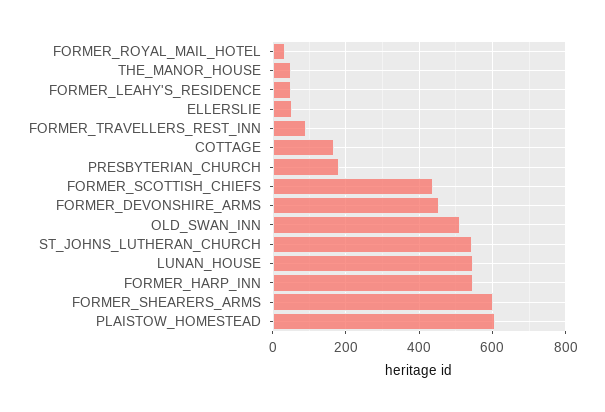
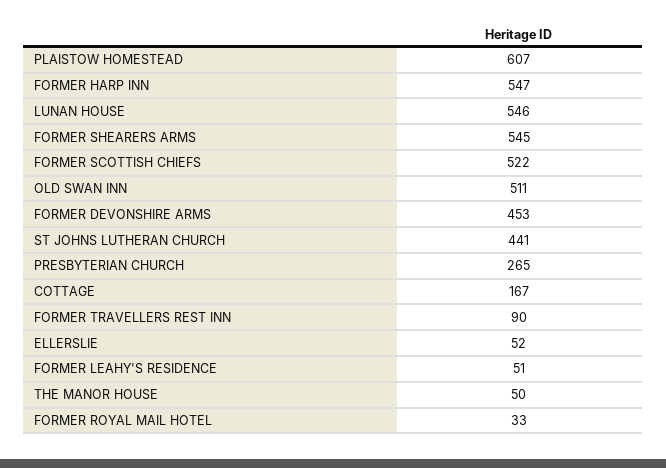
PRESBYTERIAN_CHURCH: 180 -> 265
FORMER_SCOTTISH_CHIEFS: 440 -> 522
ST_JOHNS_LUTHERAN_CHURCH: 540 -> 441
FORMER_SHEARERS_ARMS: 600 -> 545

